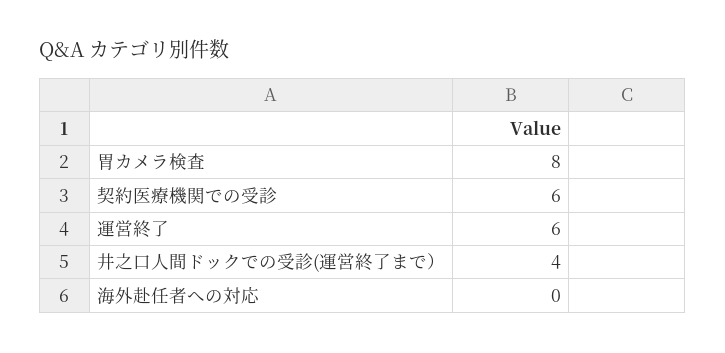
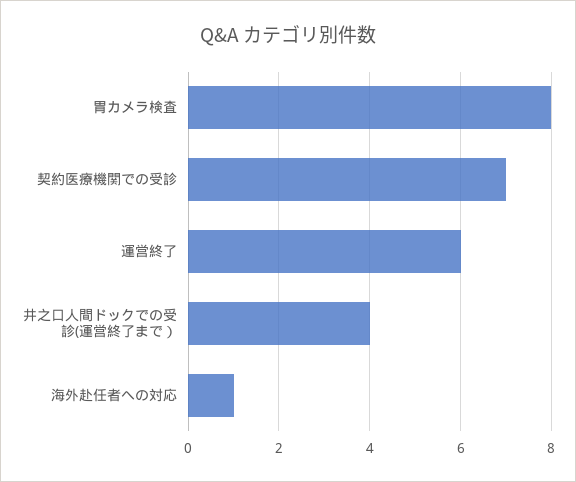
契約医療機関での受診: 6 -> 7
海外赴任者への対応: 0 -> 1

